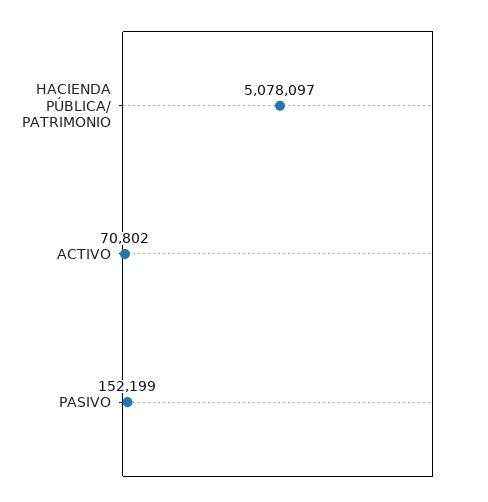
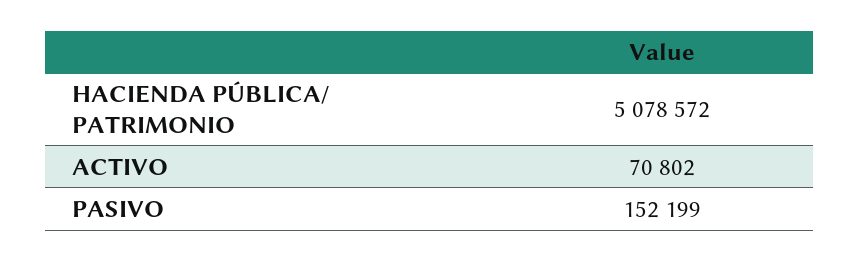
HACIENDA PÚBLICA/ PATRIMONIO: 5078097 -> 5078572

